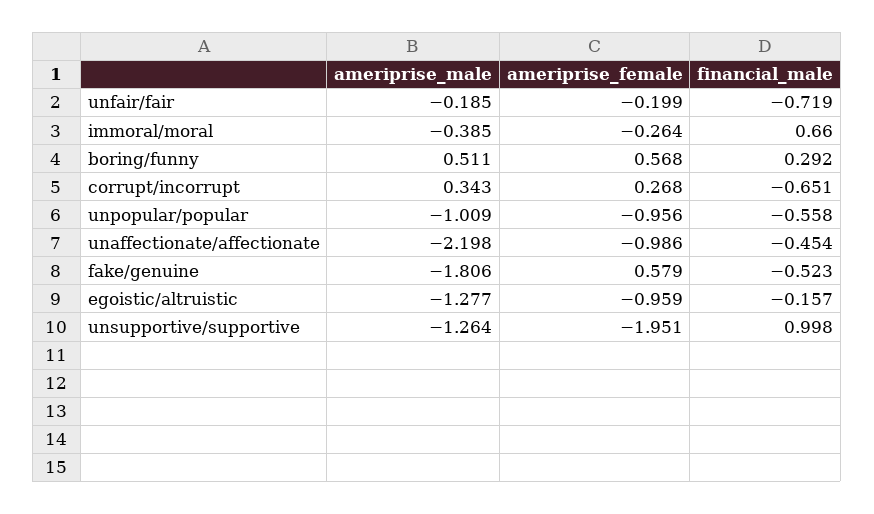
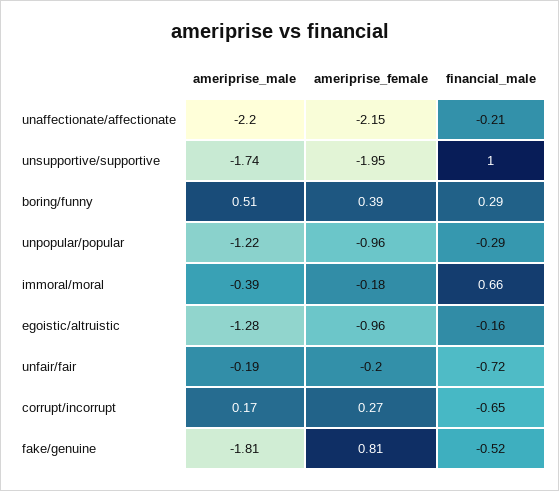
ameriprise_female, immoral/moral: -0.264 -> -0.18
ameriprise_female, boring/funny: 0.568 -> 0.39
ameriprise_male, corrupt/incorrupt: 0.343 -> 0.17
ameriprise_male, unpopular/popular: -1.009 -> -1.22
financial_male, unpopular/popular: -0.558 -> -0.29
ameriprise_female, unaffectionate/affectionate: -0.986 -> -2.15
financial_male, unaffectionate/affectionate: -0.454 -> -0.21
ameriprise_female, fake/genuine: 0.579 -> 0.81
ameriprise_male, unsupportive/supportive: -1.264 -> -1.74

